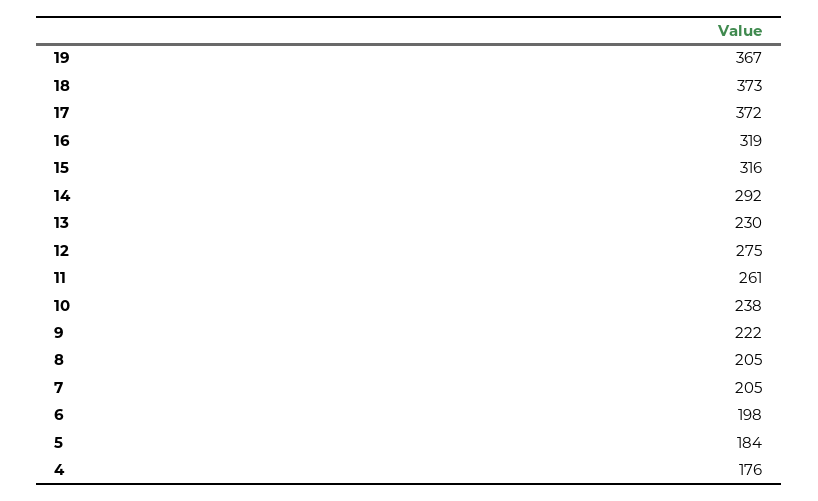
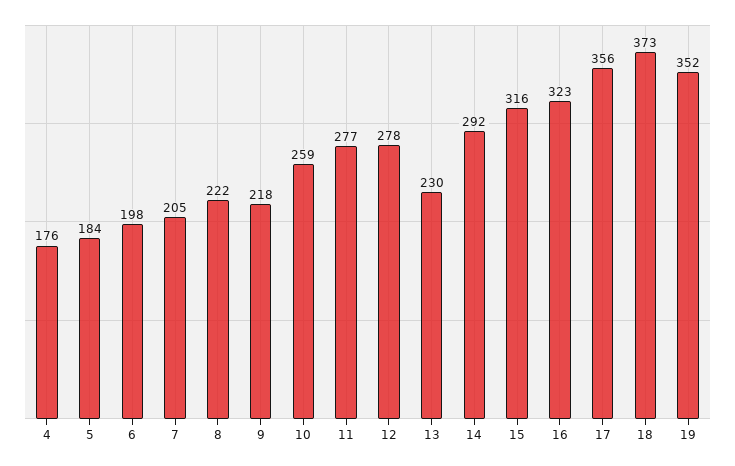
19: 367 -> 352
17: 372 -> 356
16: 319 -> 323
12: 275 -> 278
11: 261 -> 277
10: 238 -> 259
9: 222 -> 218
8: 205 -> 222

